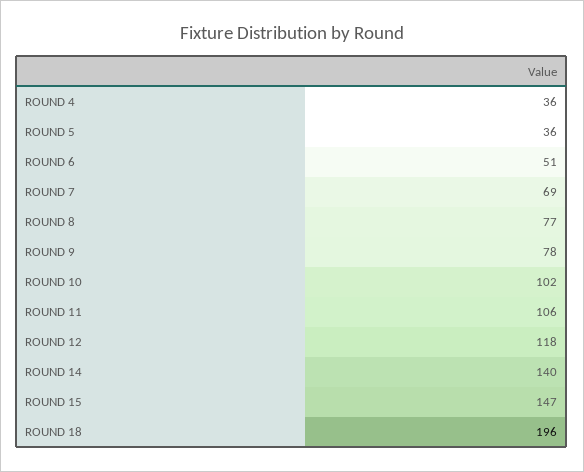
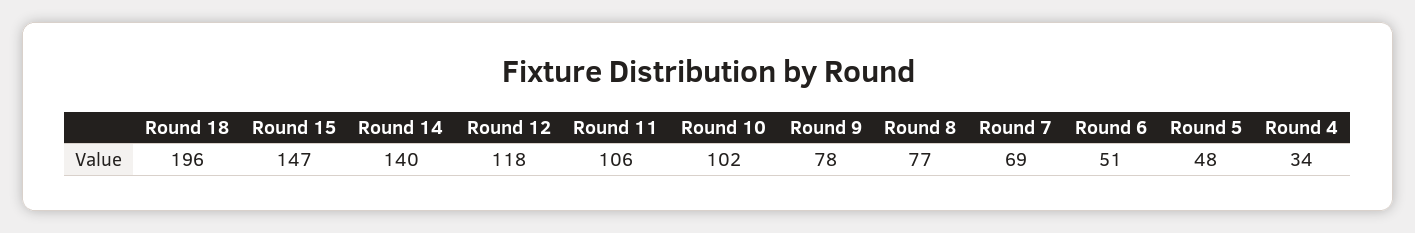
ROUND 4: 36 -> 34
ROUND 5: 36 -> 48

